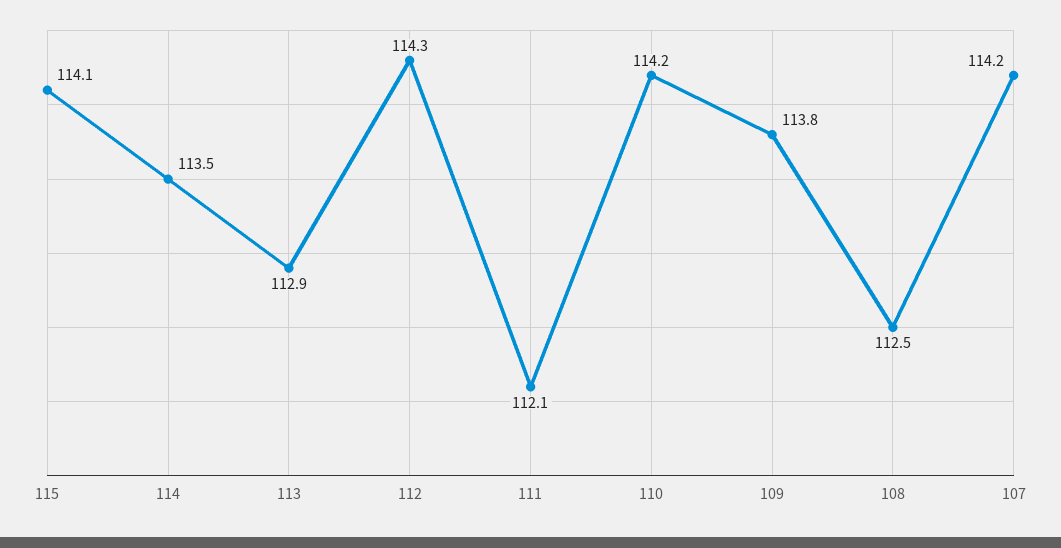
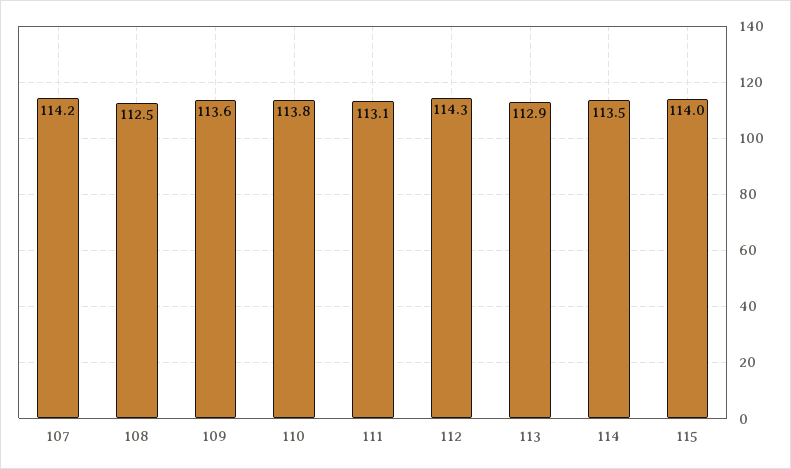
115: 114.1 -> 114
111: 112.1 -> 113.1
110: 114.2 -> 113.8
109: 113.8 -> 113.6

